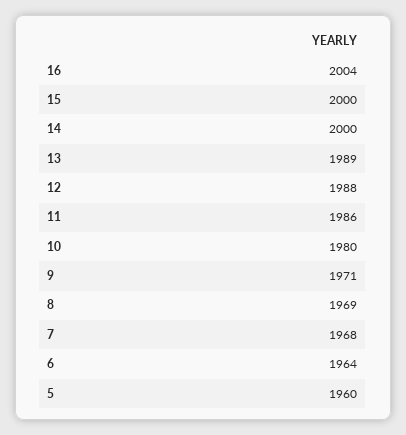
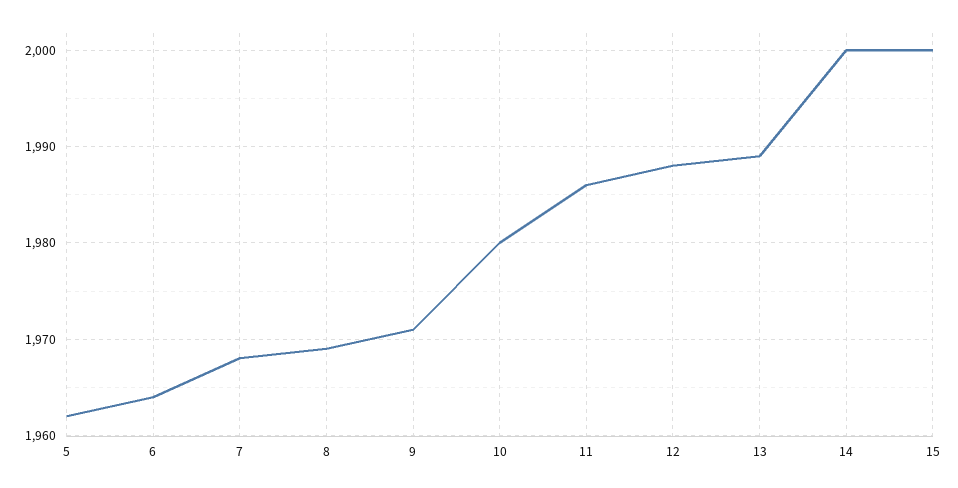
16: 2004 -> none
5: 1960 -> 1962

